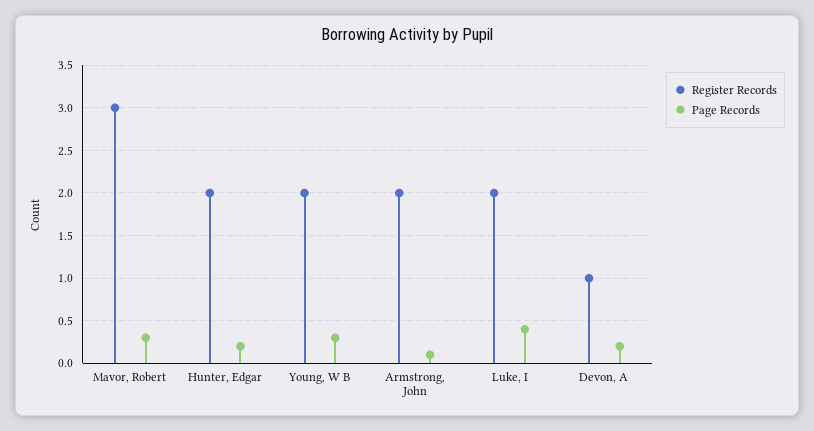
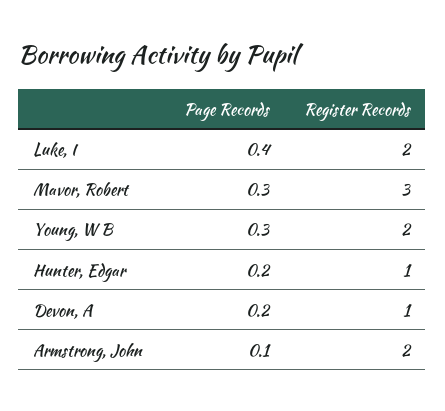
Register Records, Hunter, Edgar: 2 -> 1

